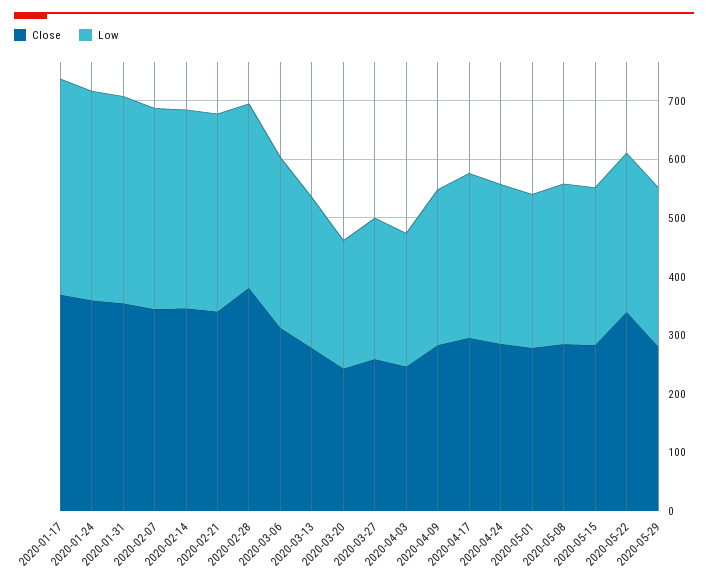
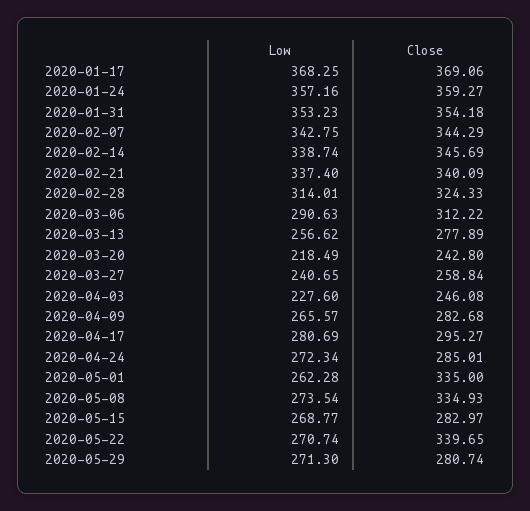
Close, 2020-02-28: 380 -> 324.33
Close, 2020-05-01: 280 -> 335
Close, 2020-05-08: 280 -> 334.93

